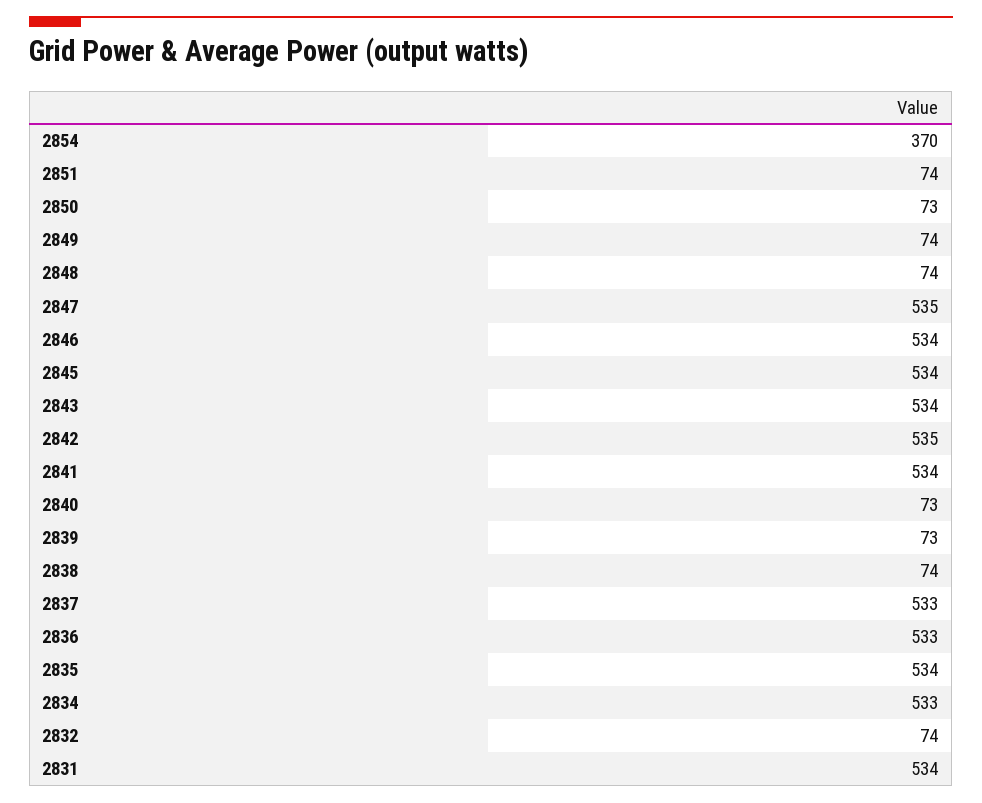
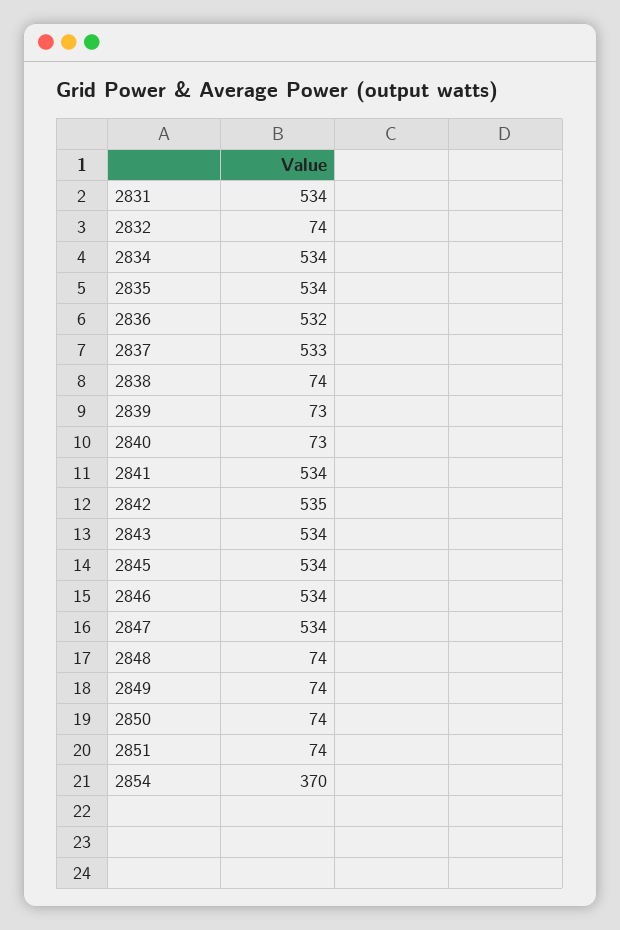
2850: 73 -> 74
2847: 535 -> 534
2836: 533 -> 532
2834: 533 -> 534

